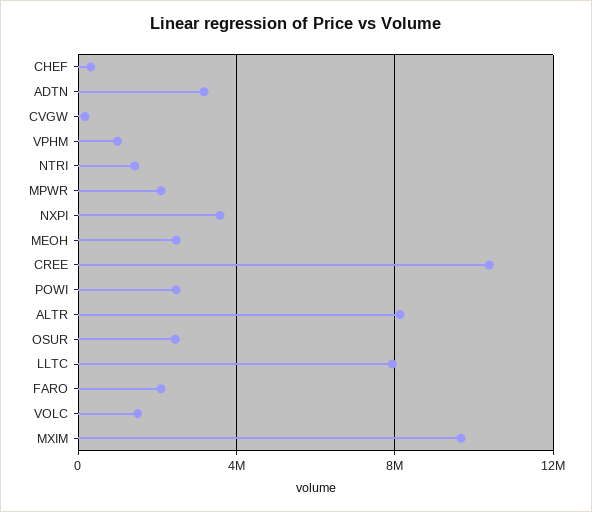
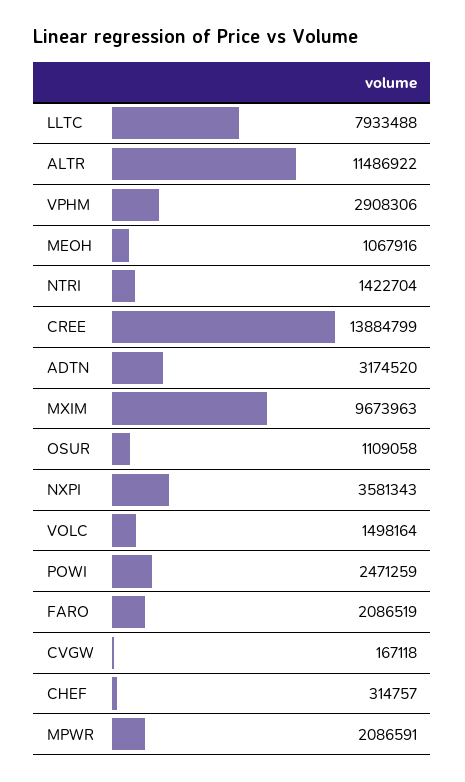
VPHM: 1000000 -> 2908306
MEOH: 2500000 -> 1067916
CREE: 10500000 -> 13884799
ALTR: 8000000 -> 11486922
OSUR: 2500000 -> 1109058

